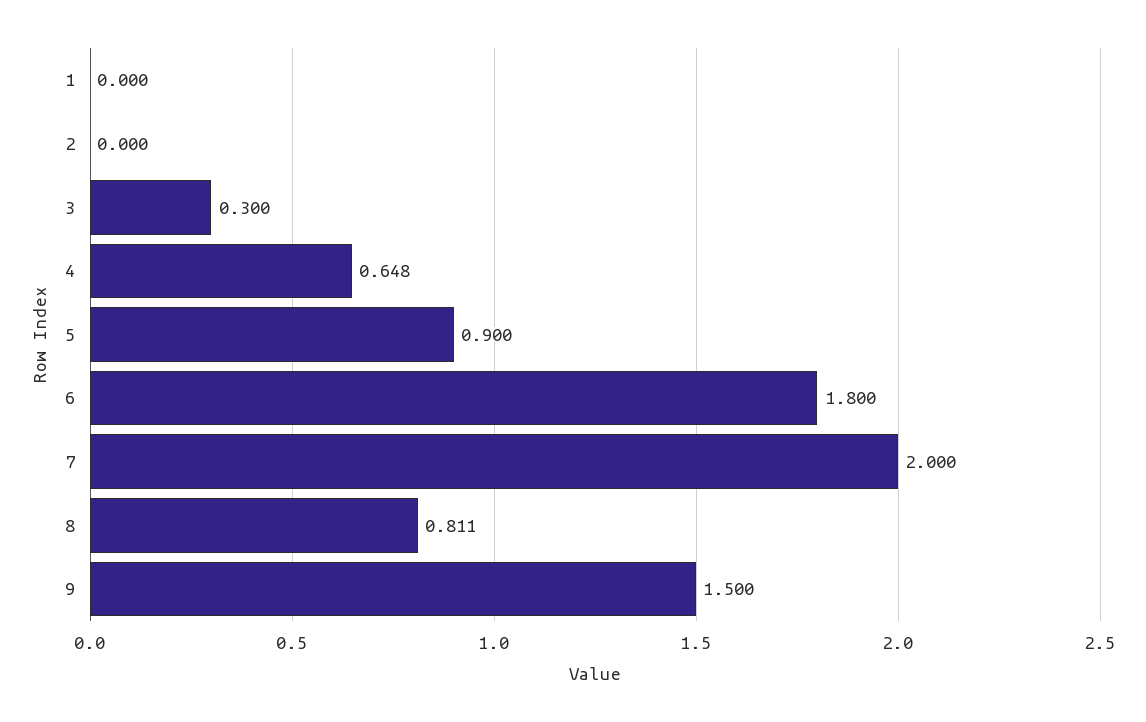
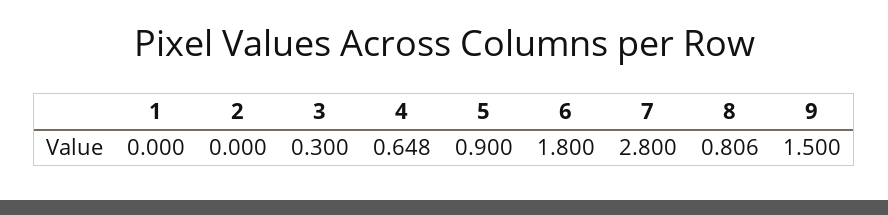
7: 2 -> 2.8
8: 0.811 -> 0.806

